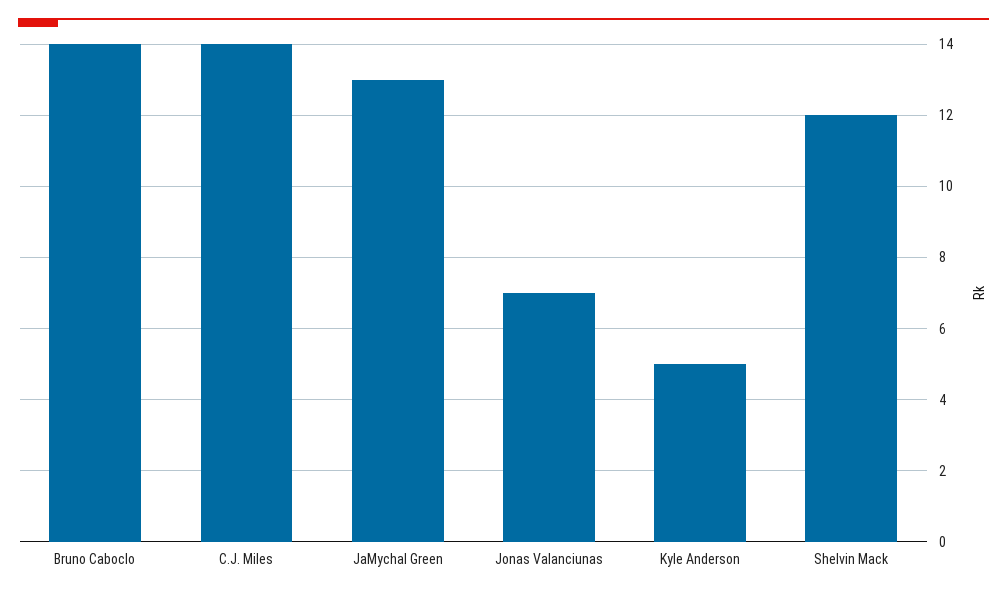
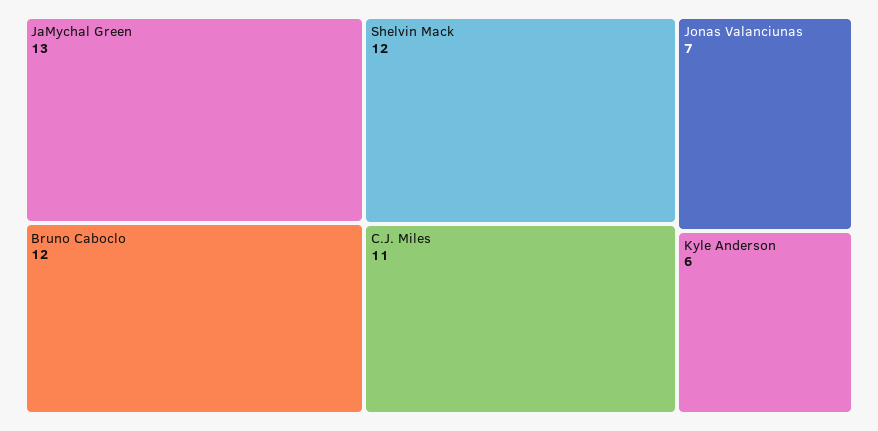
Bruno Caboclo: 14 -> 12
C.J. Miles: 14 -> 11
Kyle Anderson: 5 -> 6

